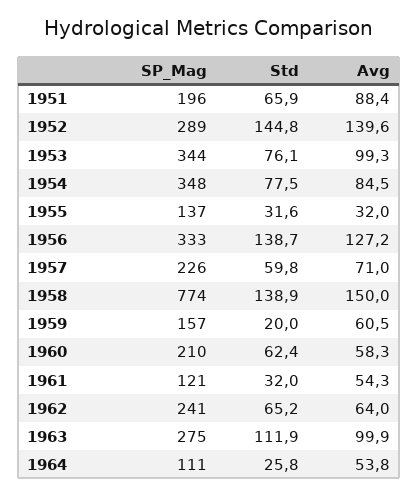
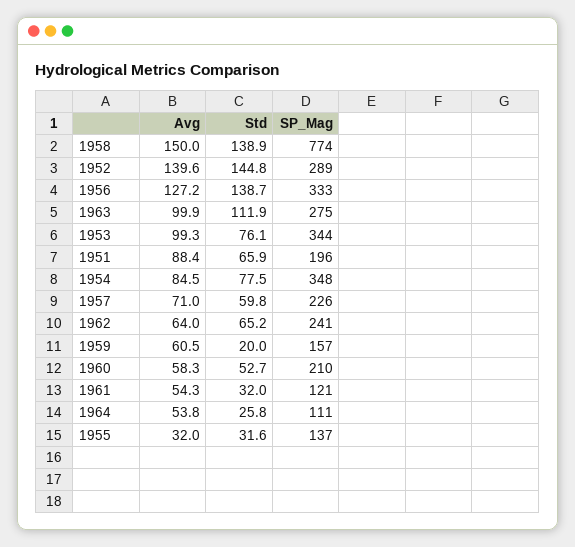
Std, 1960: 62.4 -> 52.7

